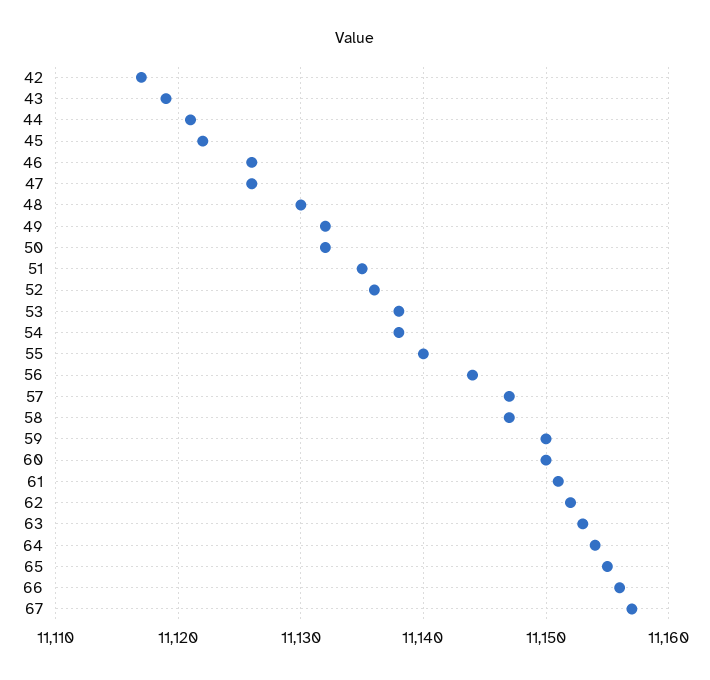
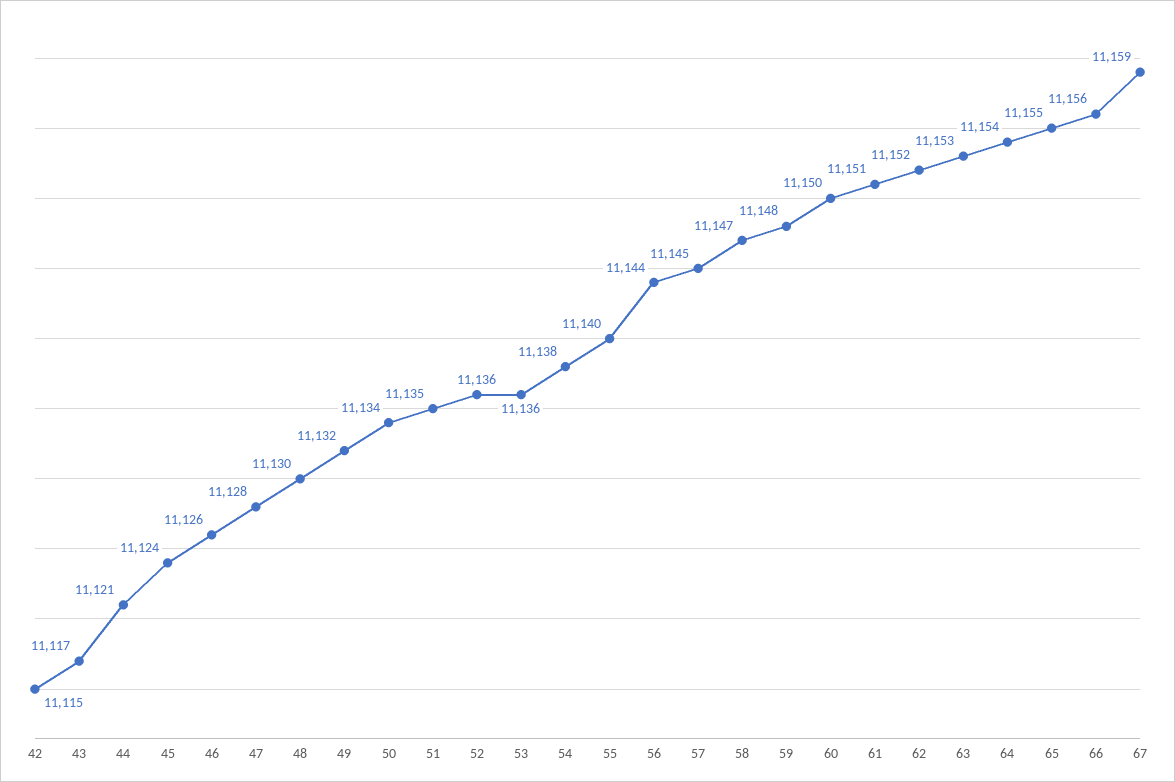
42: 11117 -> 11115
43: 11119 -> 11117
45: 11122 -> 11124
47: 11126 -> 11128
50: 11132 -> 11134
53: 11138 -> 11136
57: 11147 -> 11145
59: 11150 -> 11148
67: 11157 -> 11159

